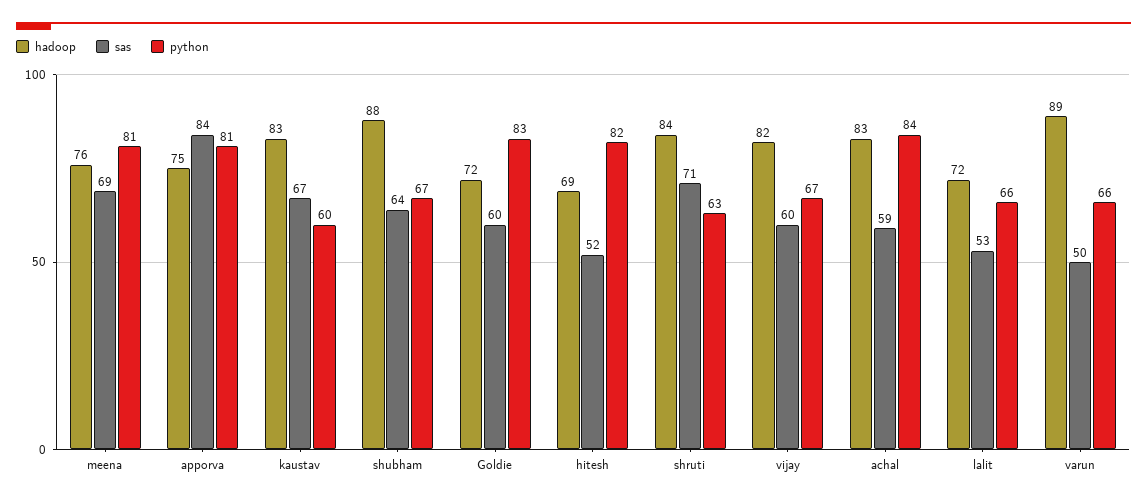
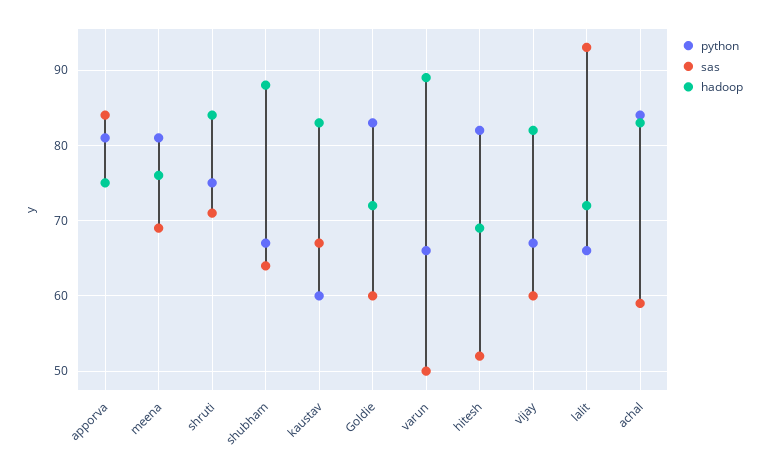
python, shruti: 63 -> 75
sas, lalit: 53 -> 93

